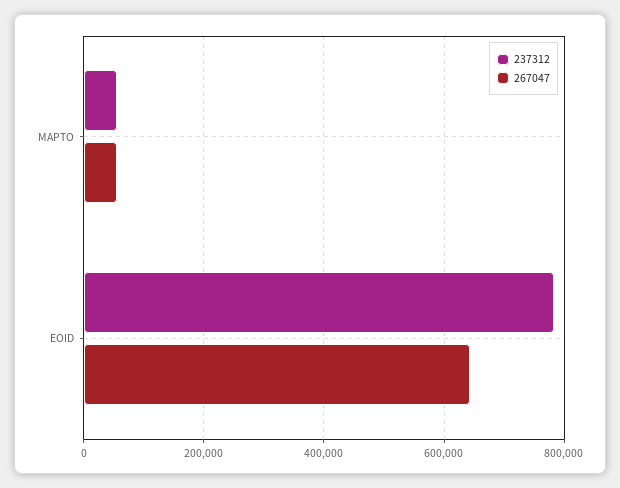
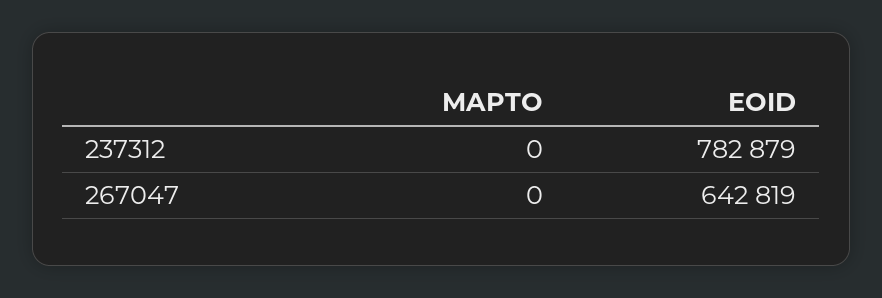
237312, MAPTO: 60000 -> 0
267047, MAPTO: 60000 -> 0

